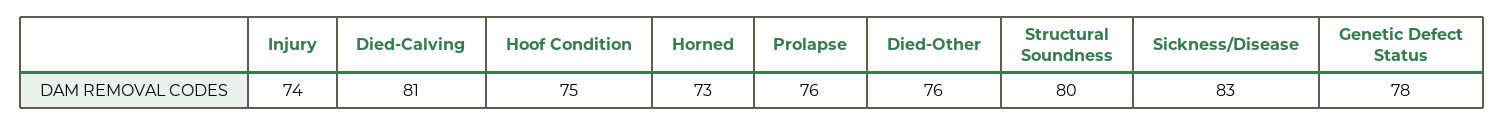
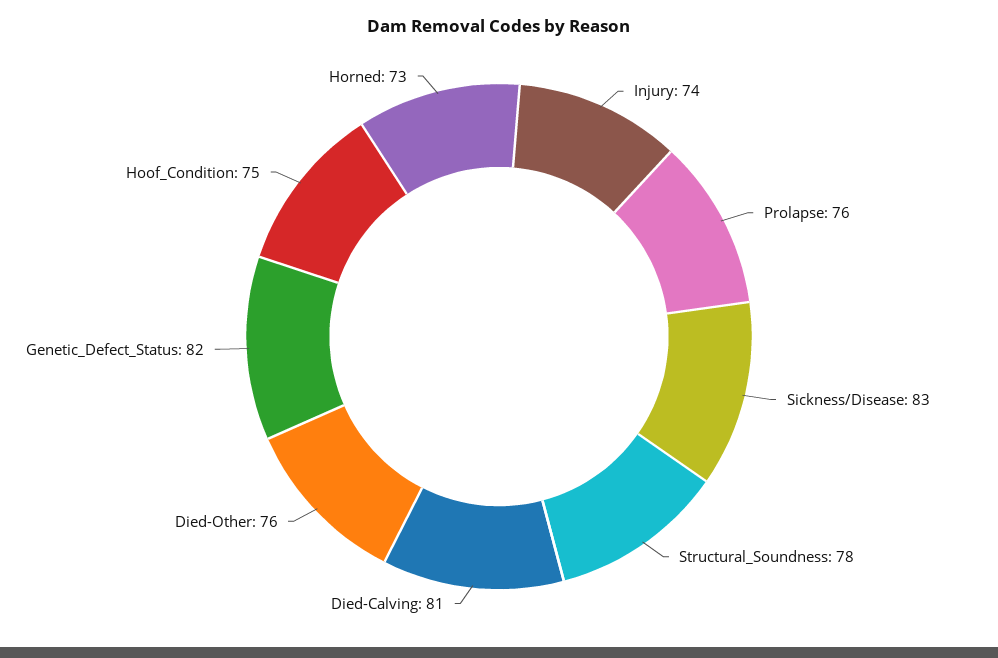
Structural Soundness: 80 -> 78
Genetic Defect Status: 78 -> 82

